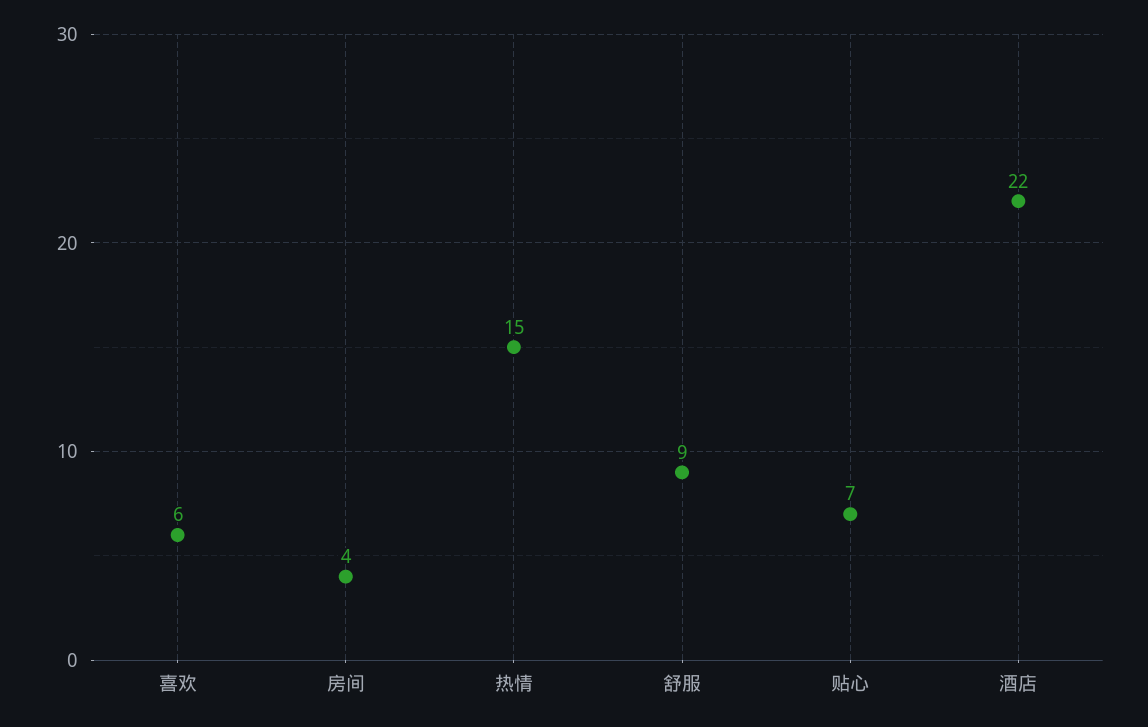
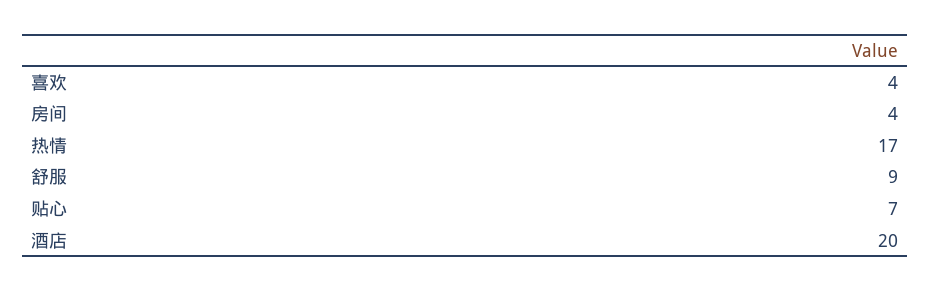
喜欢: 6 -> 4
热情: 15 -> 17
酒店: 22 -> 20

